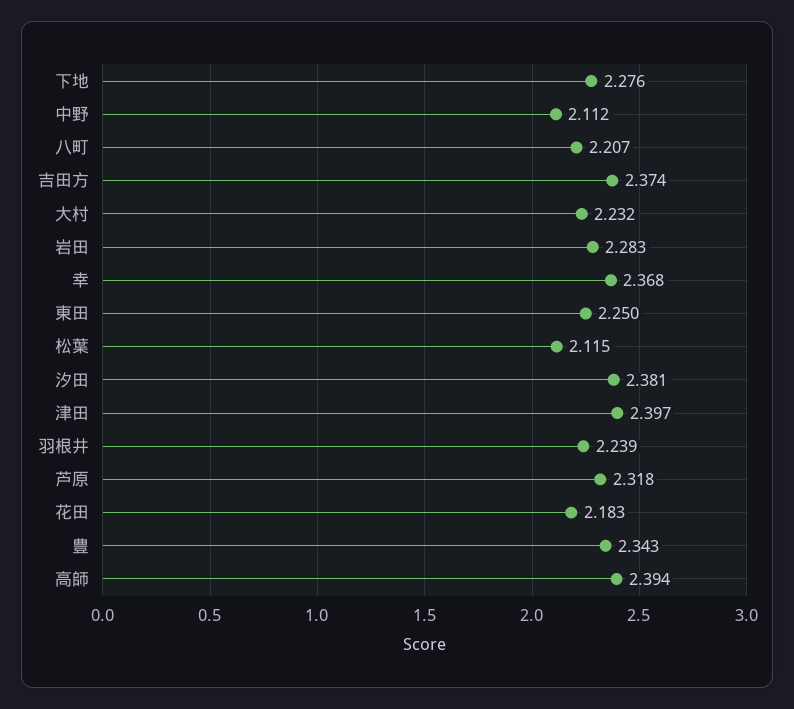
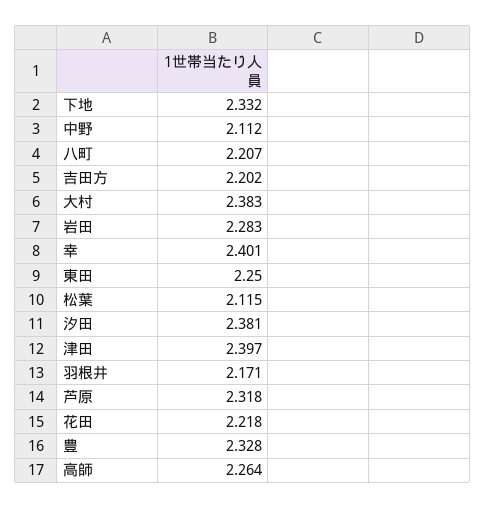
下地: 2.276 -> 2.332
吉田方: 2.374 -> 2.202
大村: 2.232 -> 2.383
幸: 2.368 -> 2.401
羽根井: 2.239 -> 2.171
花田: 2.183 -> 2.218
豊: 2.343 -> 2.328
高師: 2.394 -> 2.264

